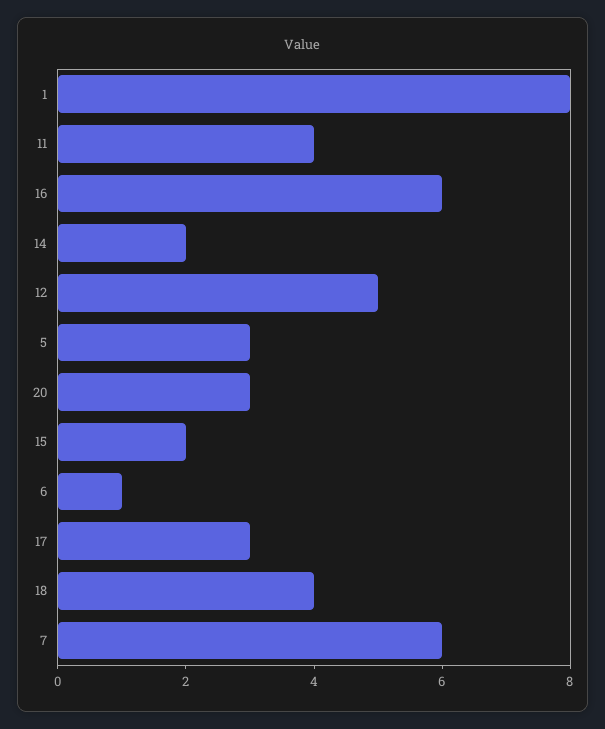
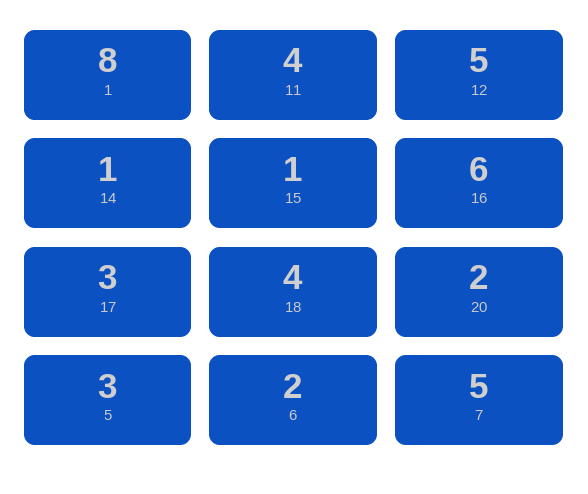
14: 2 -> 1
20: 3 -> 2
15: 2 -> 1
6: 1 -> 2
7: 6 -> 5

